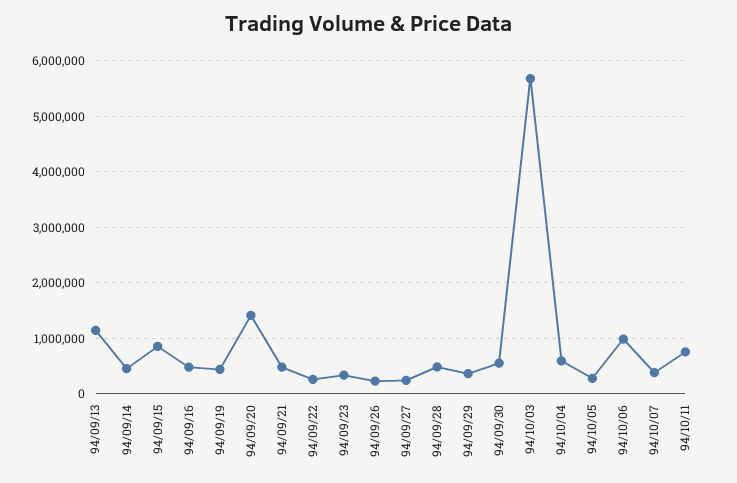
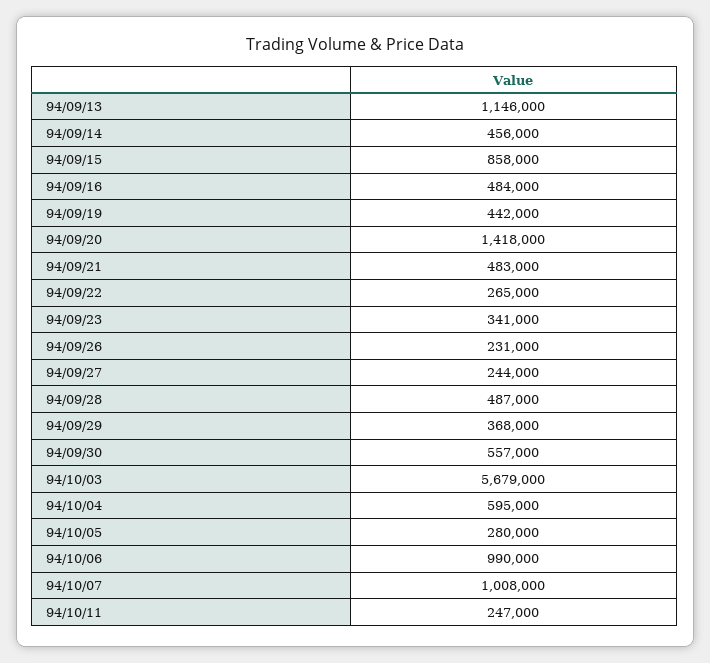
94/10/07: 400000 -> 1008000
94/10/11: 800000 -> 247000

